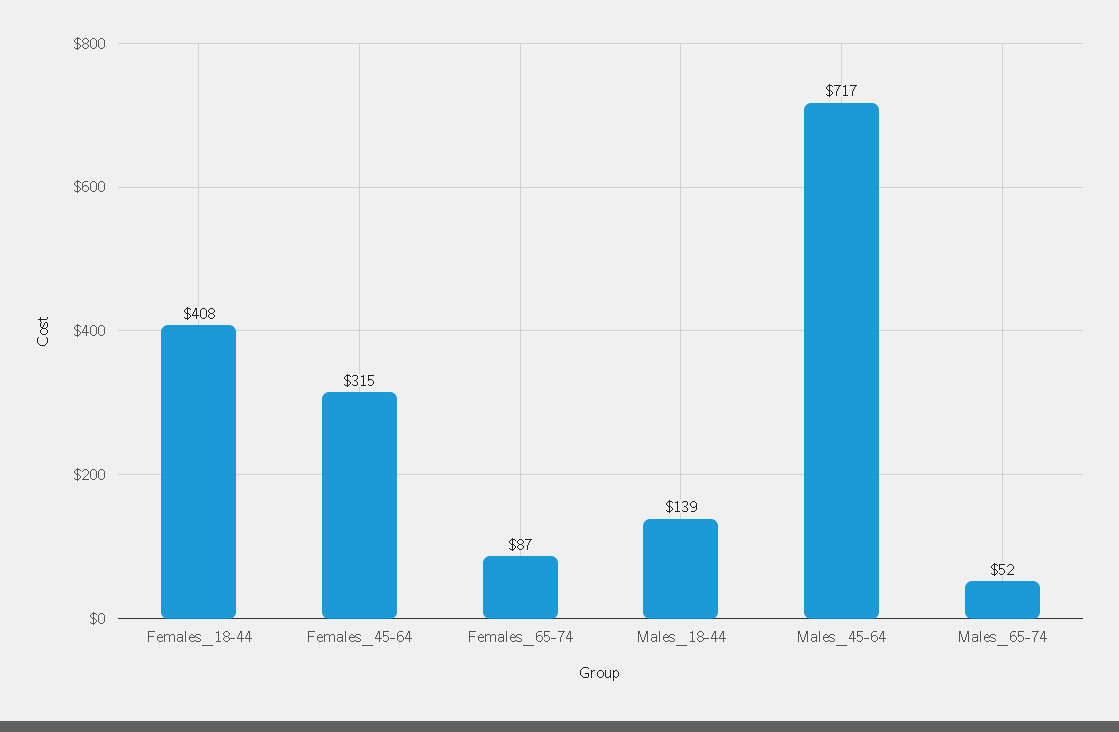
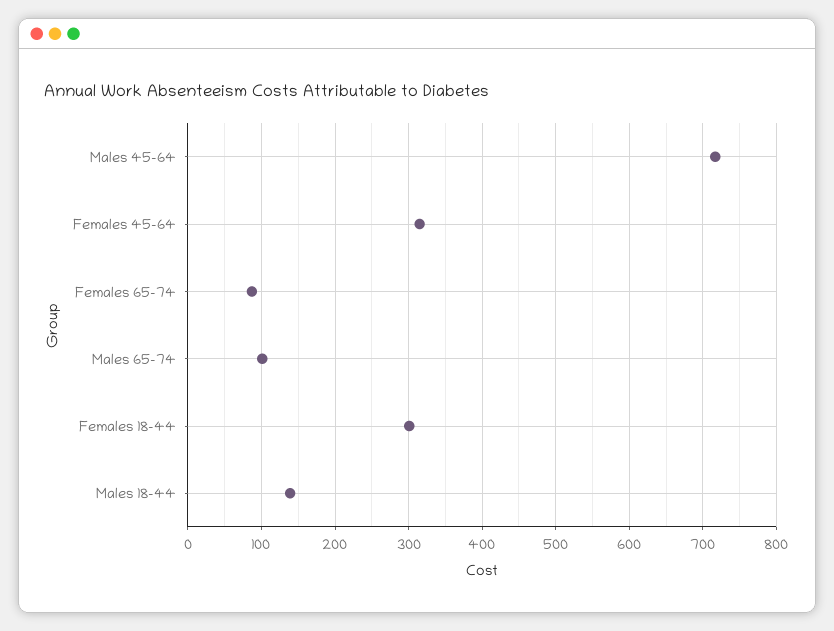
Females_18-44: 408 -> 300
Males_65-74: 52 -> 100

